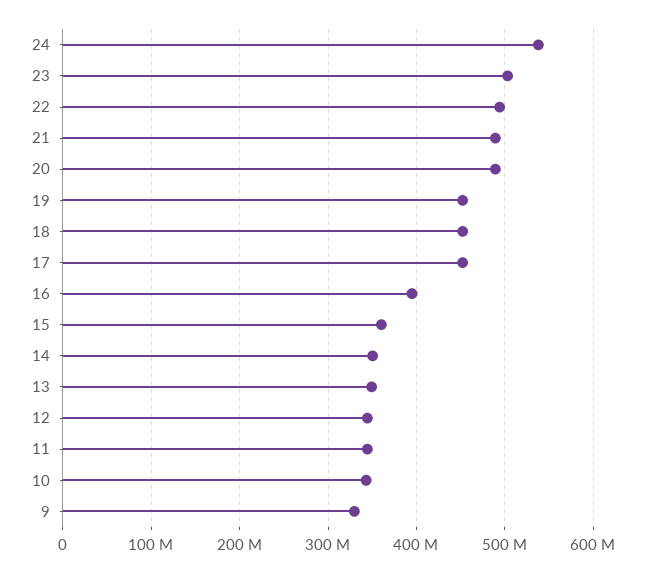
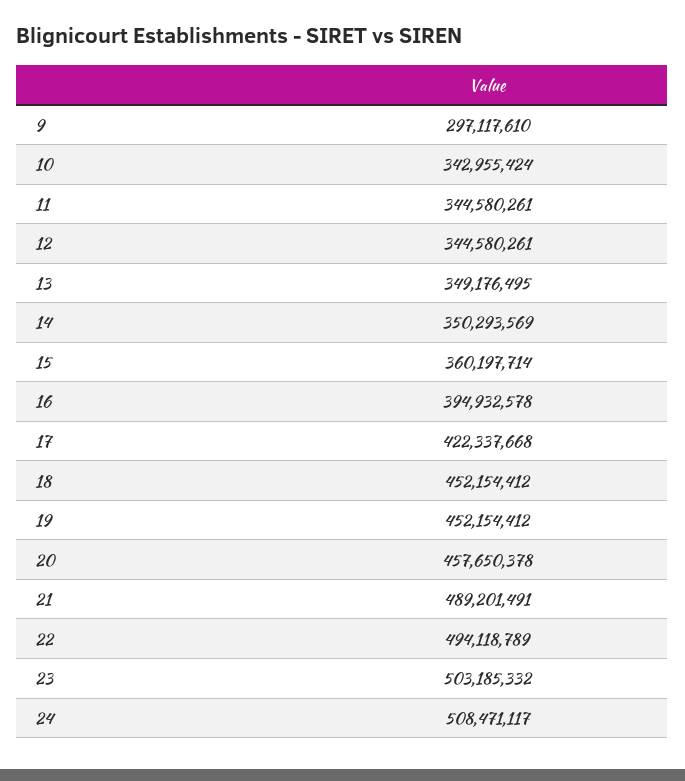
24: 540000000 -> 508471117
20: 490000000 -> 457650378
17: 450000000 -> 422337668
9: 330000000 -> 297117610

